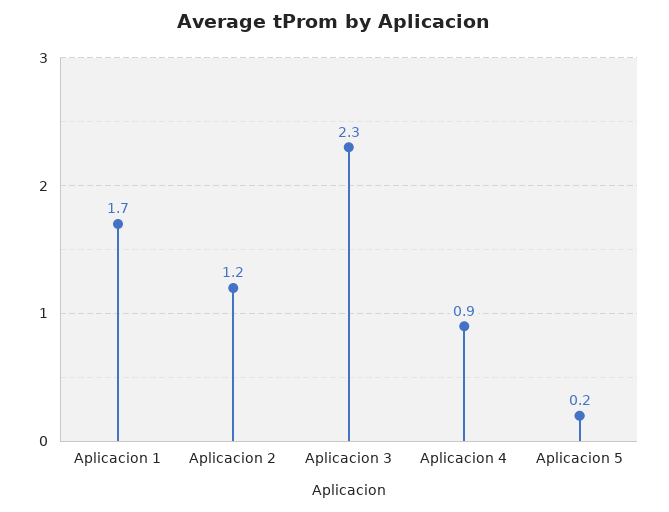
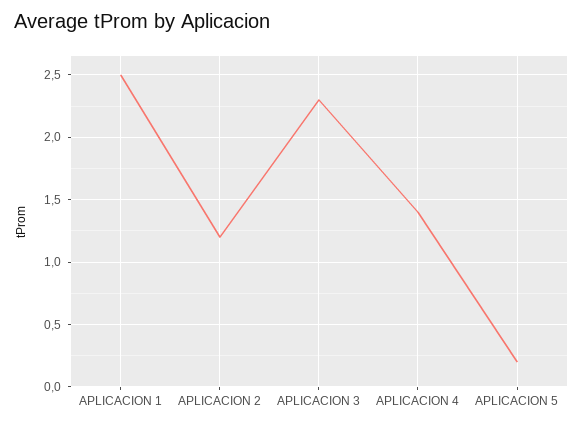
Aplicacion 1: 1.7 -> 2.5
Aplicacion 4: 0.9 -> 1.4

